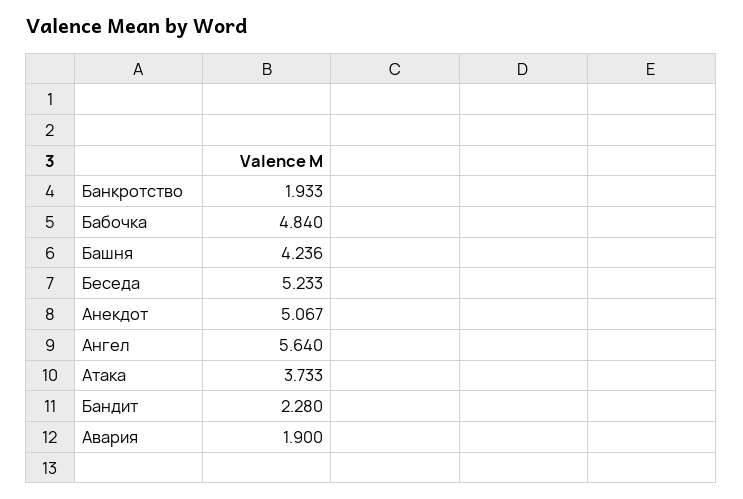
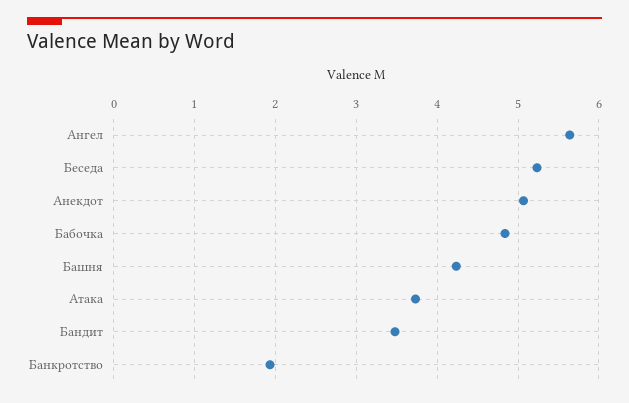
Бандит: 2.28 -> 3.5
Авария: 1.9 -> none

